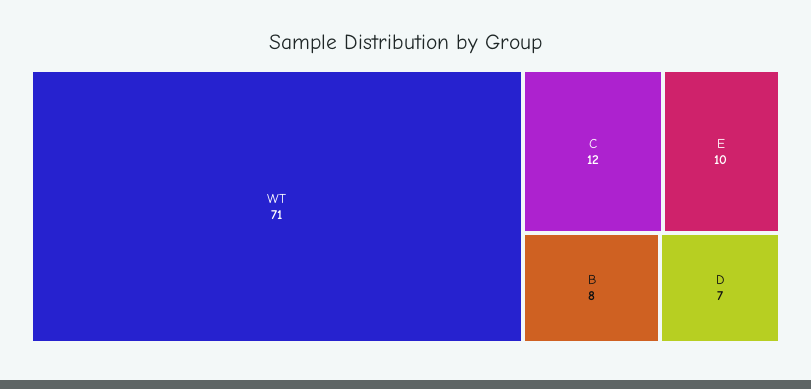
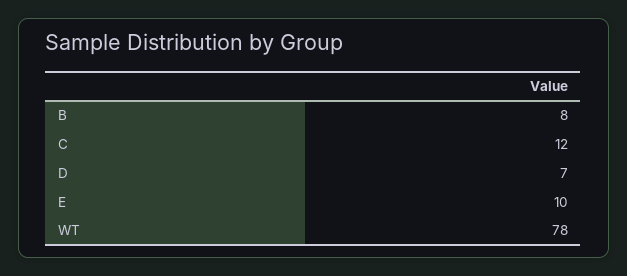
WT: 71 -> 78

